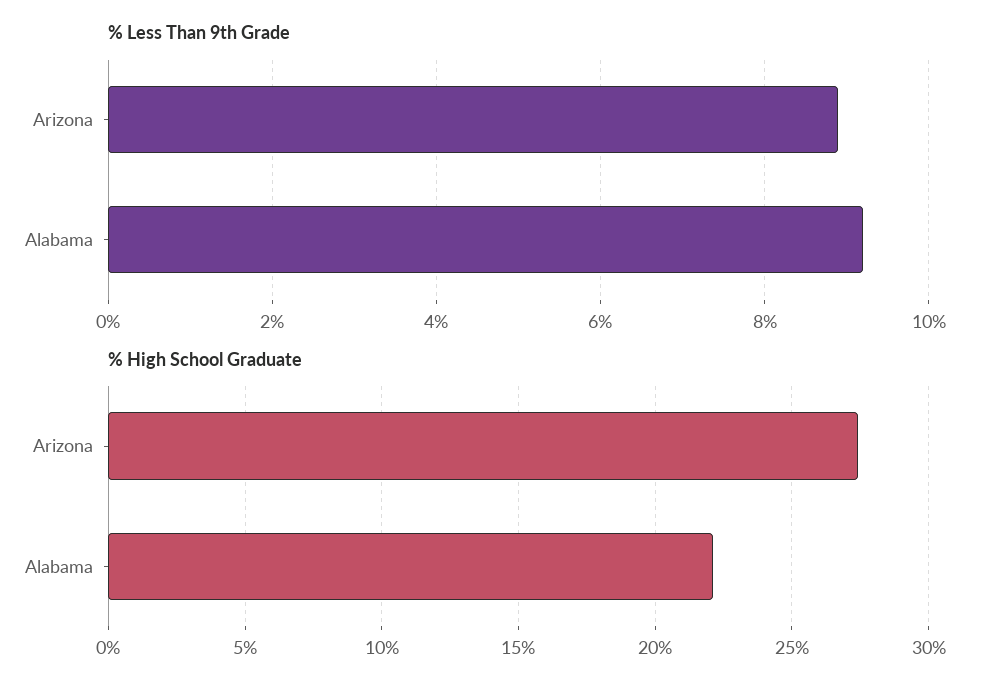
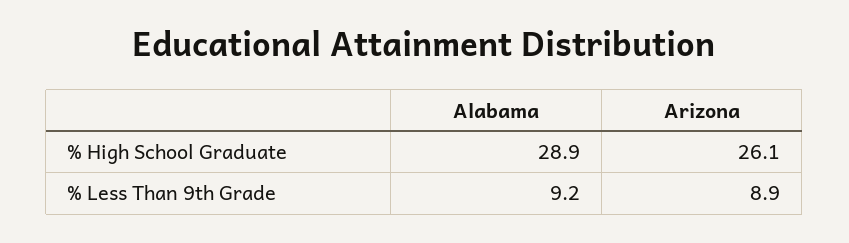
% High School Graduate, Arizona: 27.5 -> 26.1
% High School Graduate, Alabama: 22 -> 28.9

